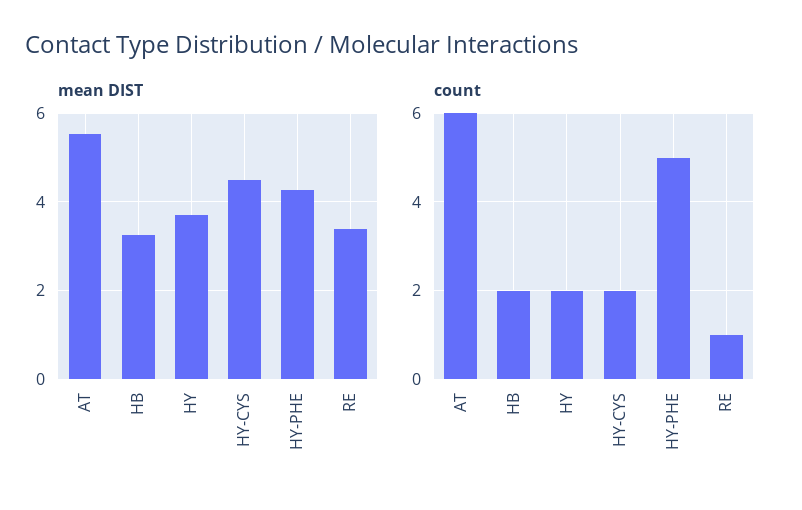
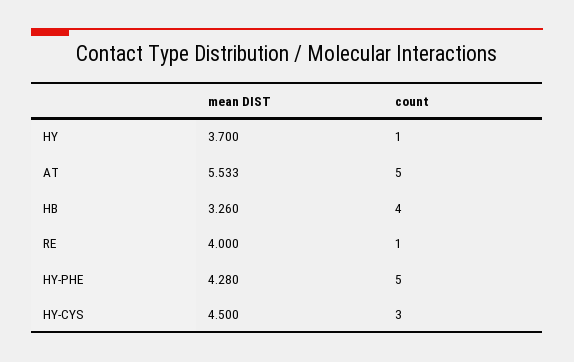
mean DIST, RE: 3.4 -> 4
count, AT: 6 -> 5
count, HB: 2 -> 4
count, HY: 2 -> 1
count, HY-CYS: 2 -> 3

